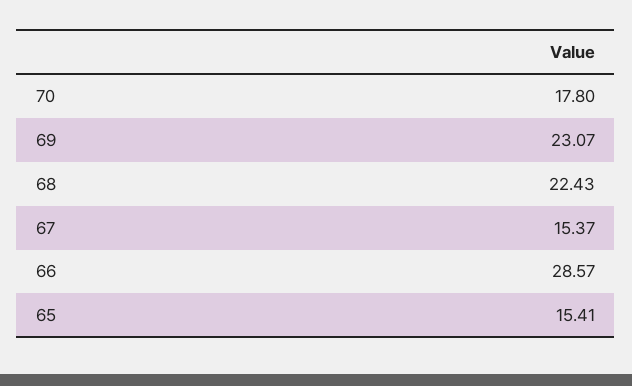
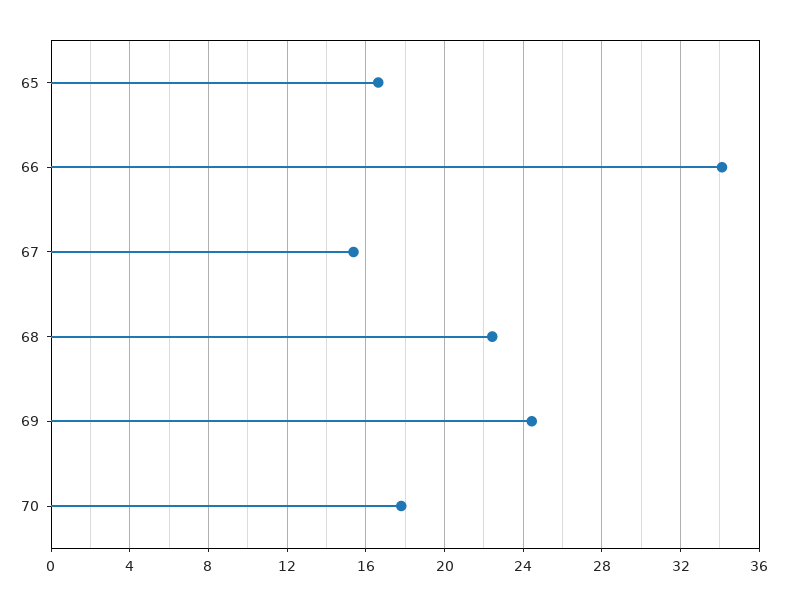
69: 23.07 -> 24.5
66: 28.57 -> 34
65: 15.41 -> 16.5

